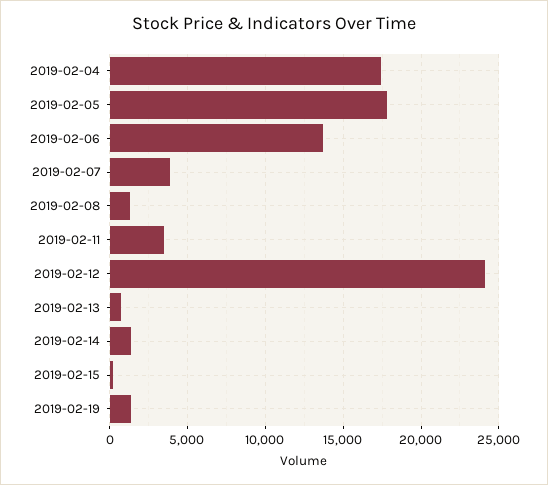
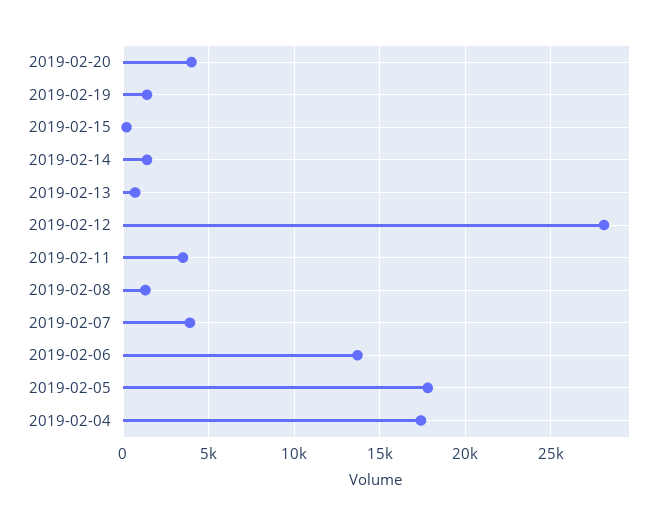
2019-02-12: 24000 -> 28000
2019-02-20: none -> 4000

